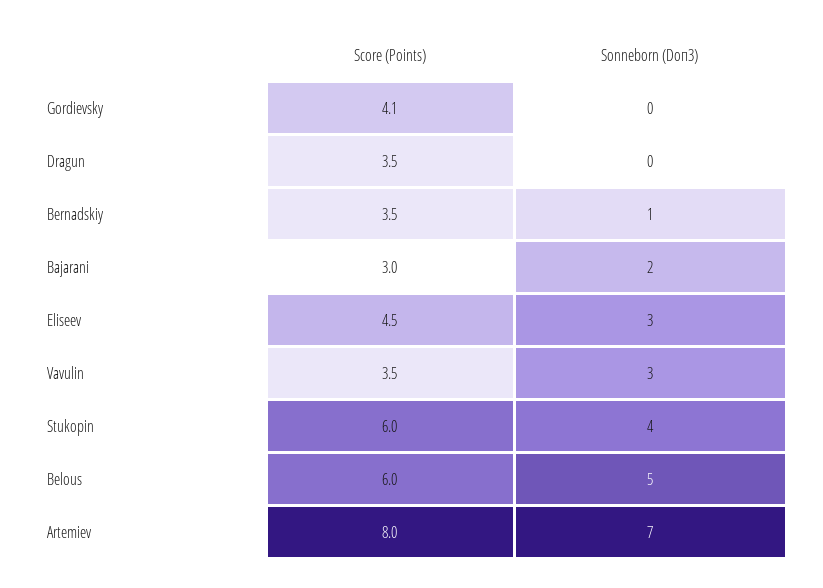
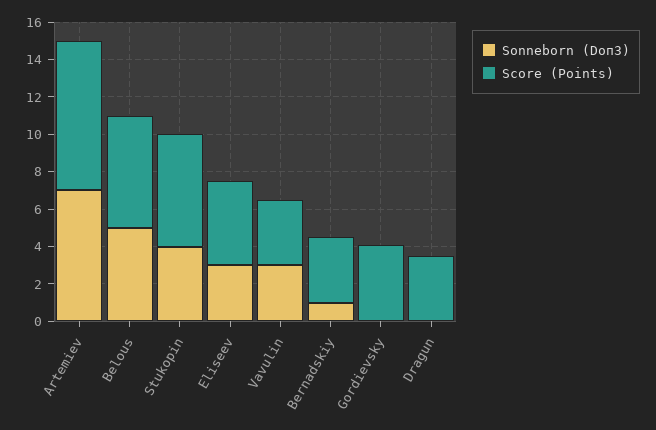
Score (Points), Bajarani: 3 -> none
Sonneborn (Doп3), Bajarani: 2 -> none

